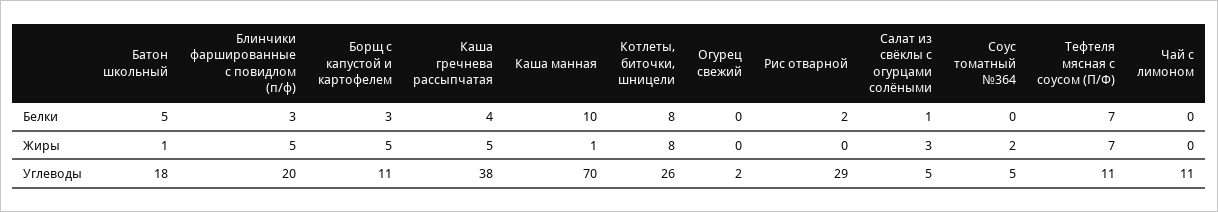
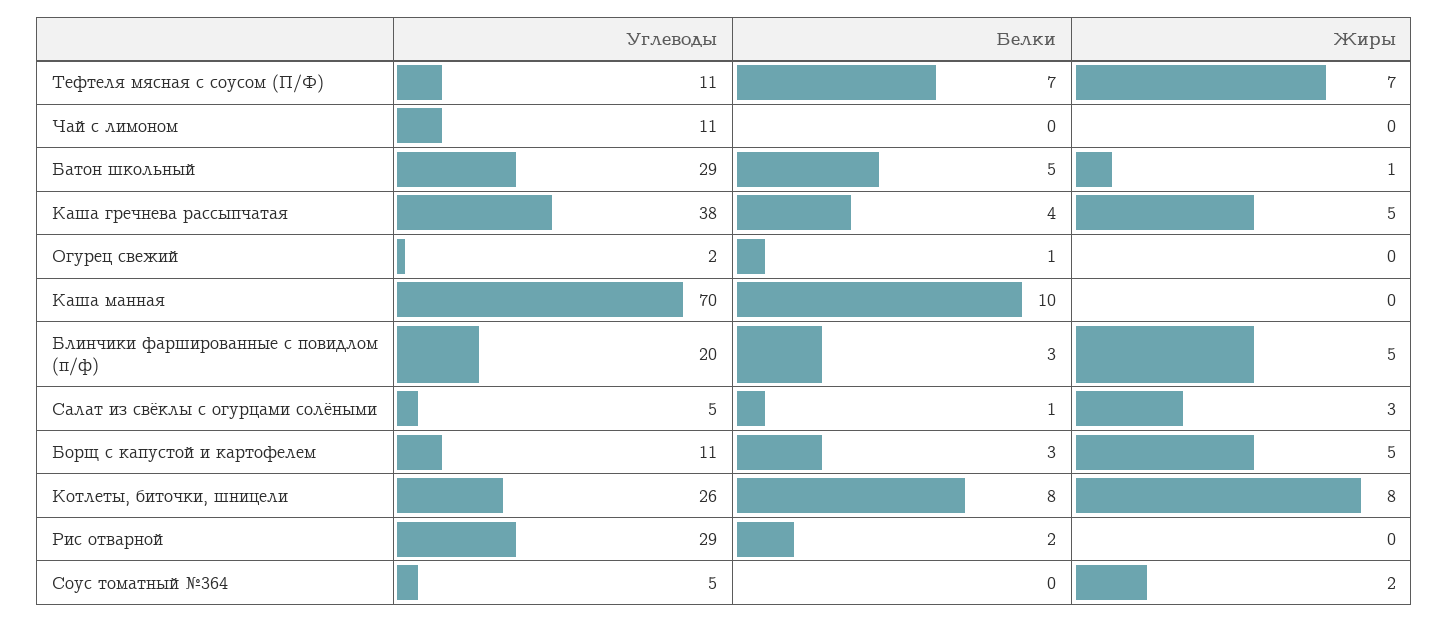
Огурец свежий, Белки: 0 -> 1
Каша манная, Жиры: 1 -> 0
Батон школьный, Углеводы: 18 -> 29

